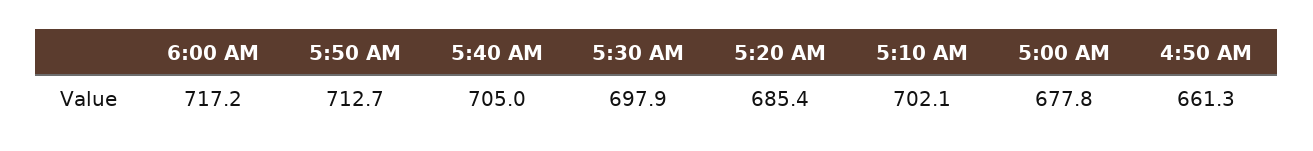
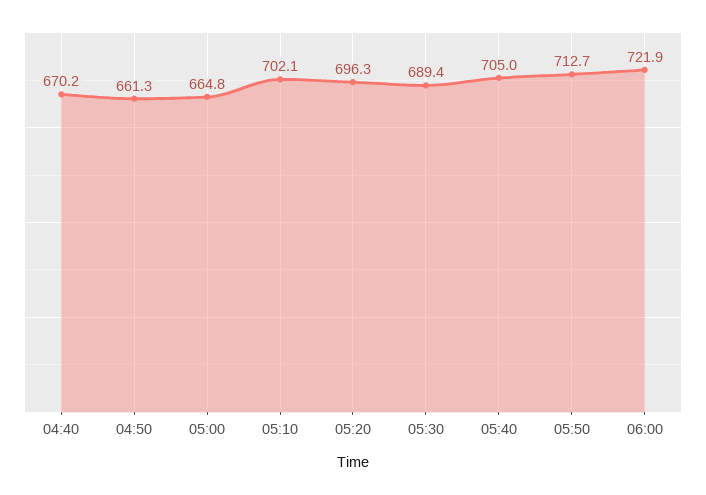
6:00 AM: 717.2 -> 721.9
5:30 AM: 697.9 -> 689.4
5:20 AM: 685.4 -> 696.3
5:00 AM: 677.8 -> 664.8
04:40: none -> 670.2

